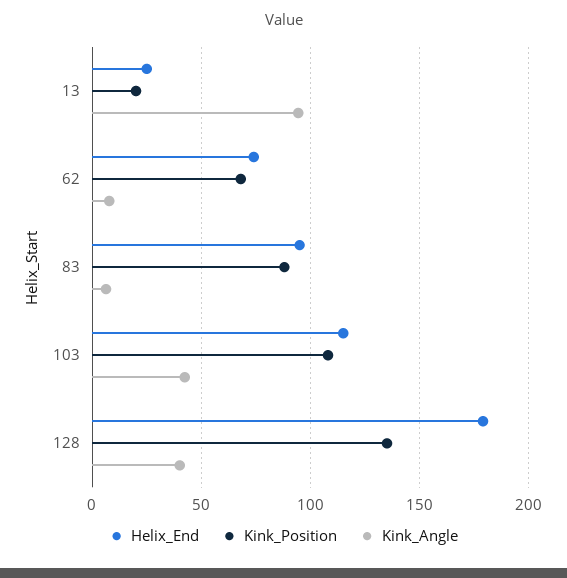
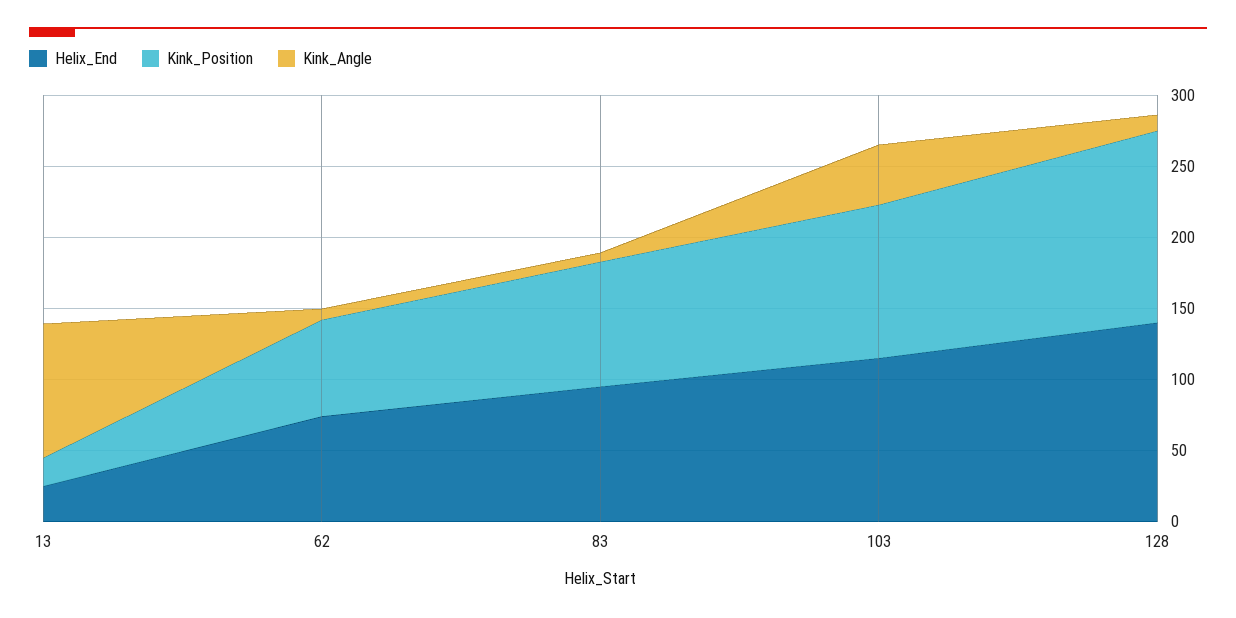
Helix_End, 128: 180 -> 140
Kink_Angle, 128: 40 -> 10

